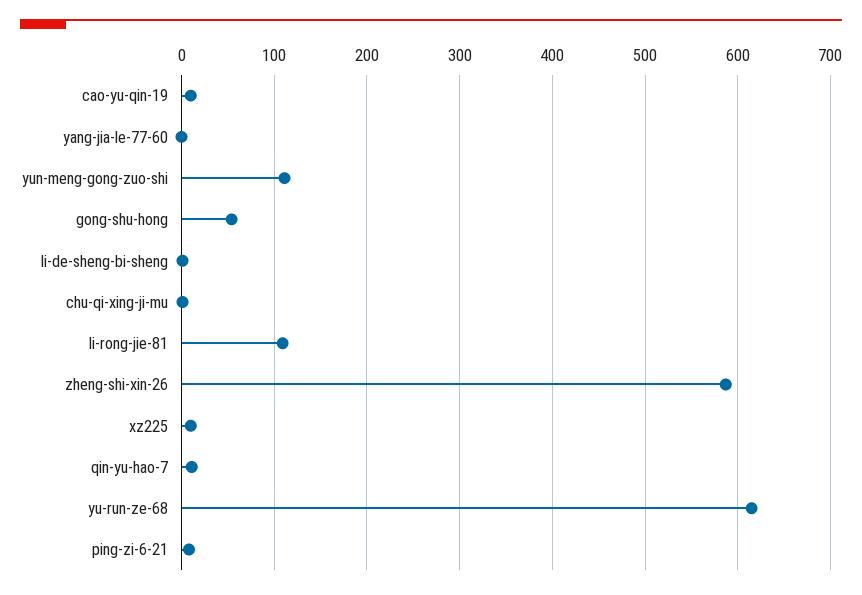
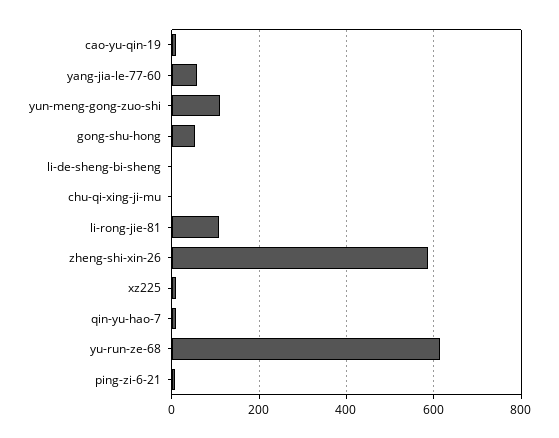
yang-jia-le-77-60: 0 -> 60

